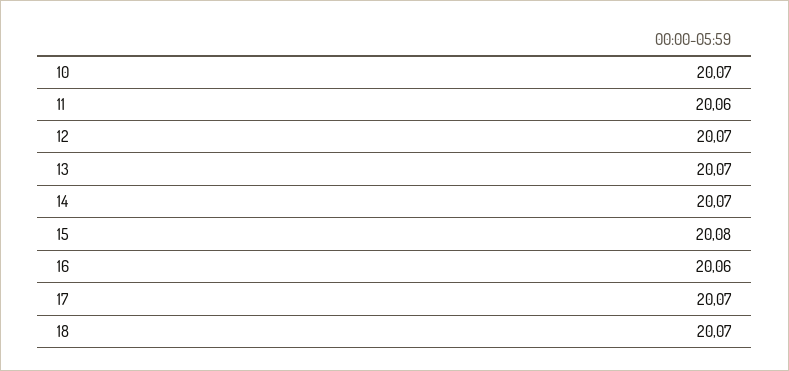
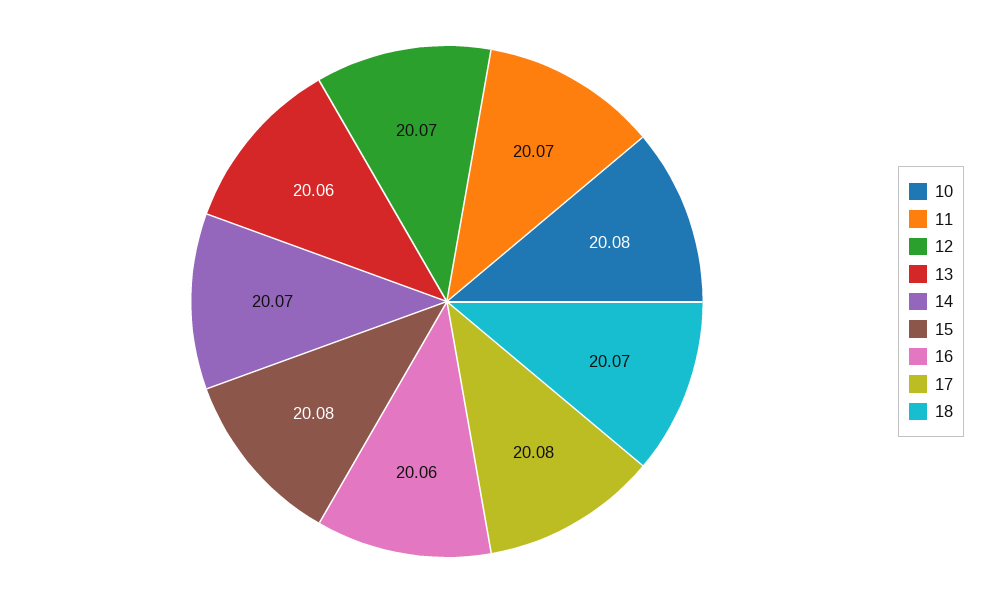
10: 20.07 -> 20.08
11: 20.06 -> 20.07
13: 20.07 -> 20.06
17: 20.07 -> 20.08

